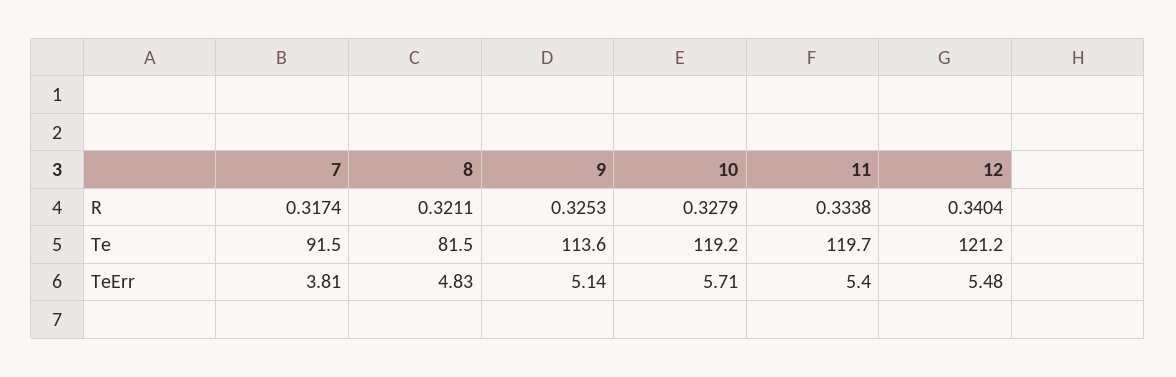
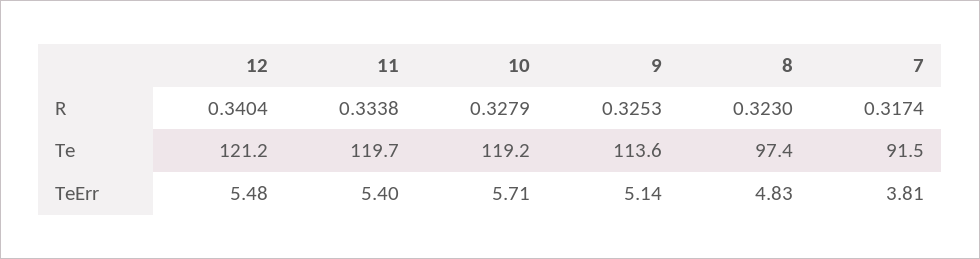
8, R: 0.3211 -> 0.323
8, Te: 81.5 -> 97.4

